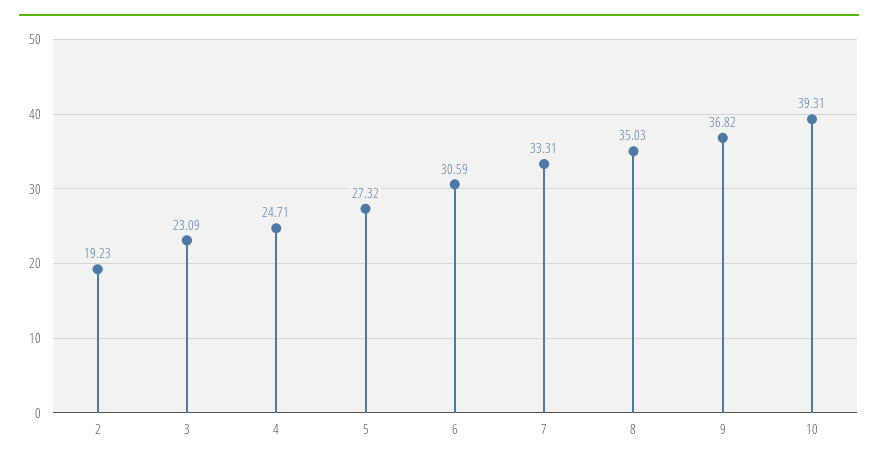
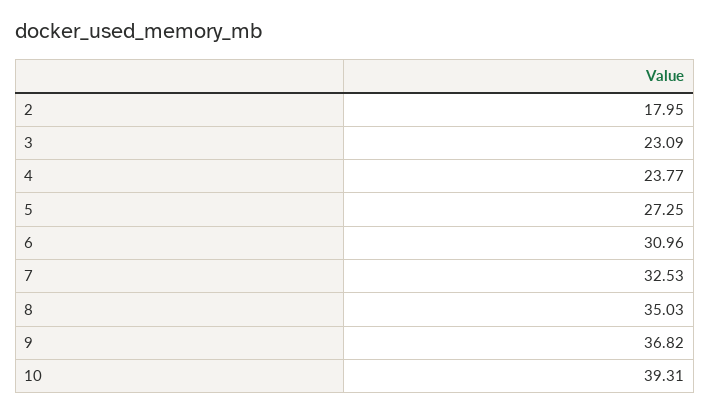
2: 19.23 -> 17.95
4: 24.71 -> 23.77
5: 27.32 -> 27.25
6: 30.59 -> 30.96
7: 33.31 -> 32.53

